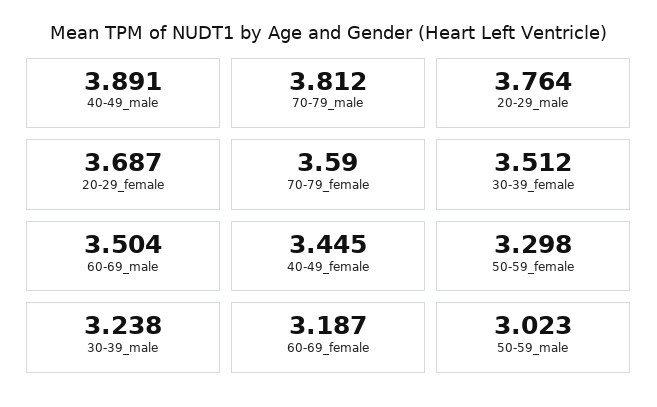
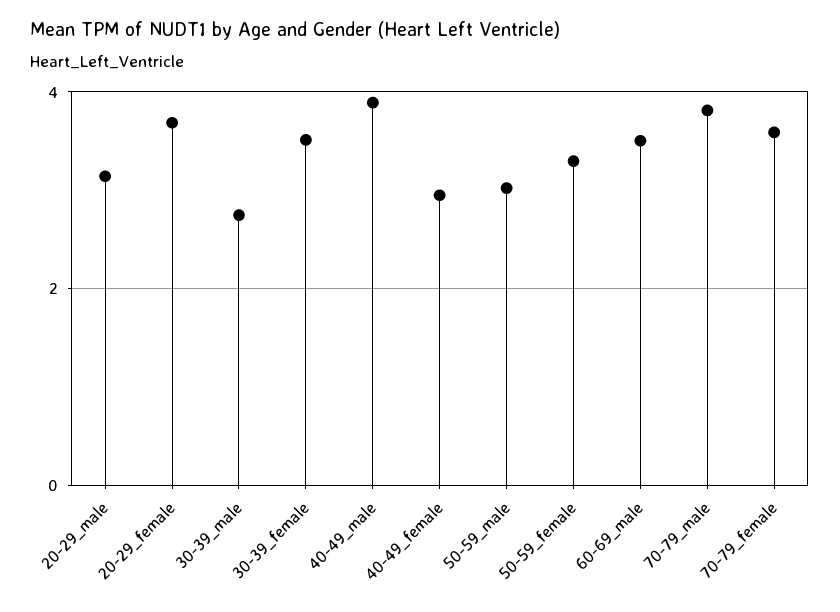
20-29_male: 3.764 -> 3.2
40-49_female: 3.445 -> 3
30-39_male: 3.238 -> 2.8
60-69_female: 3.187 -> none

